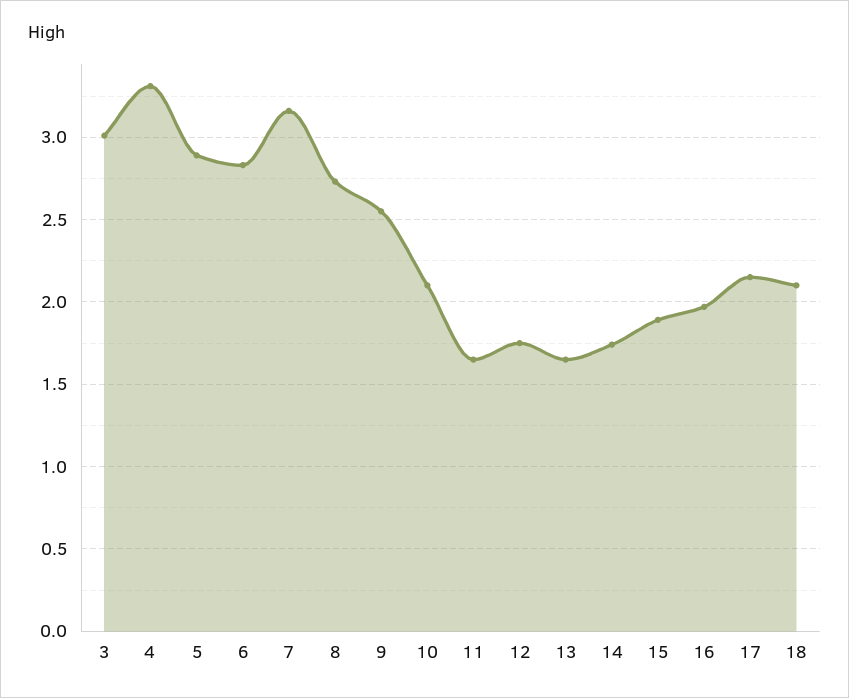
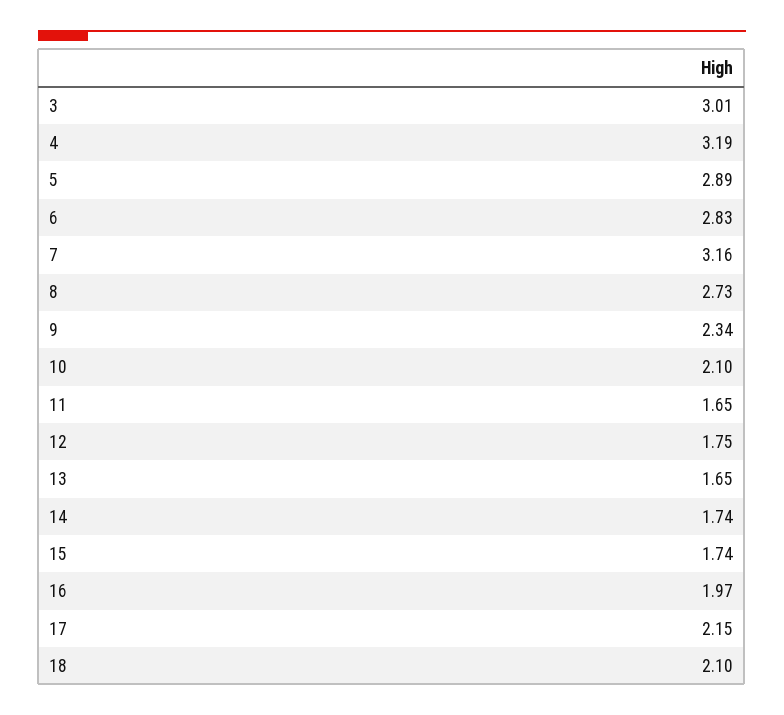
4: 3.3 -> 3.19
9: 2.55 -> 2.34
15: 1.9 -> 1.74

